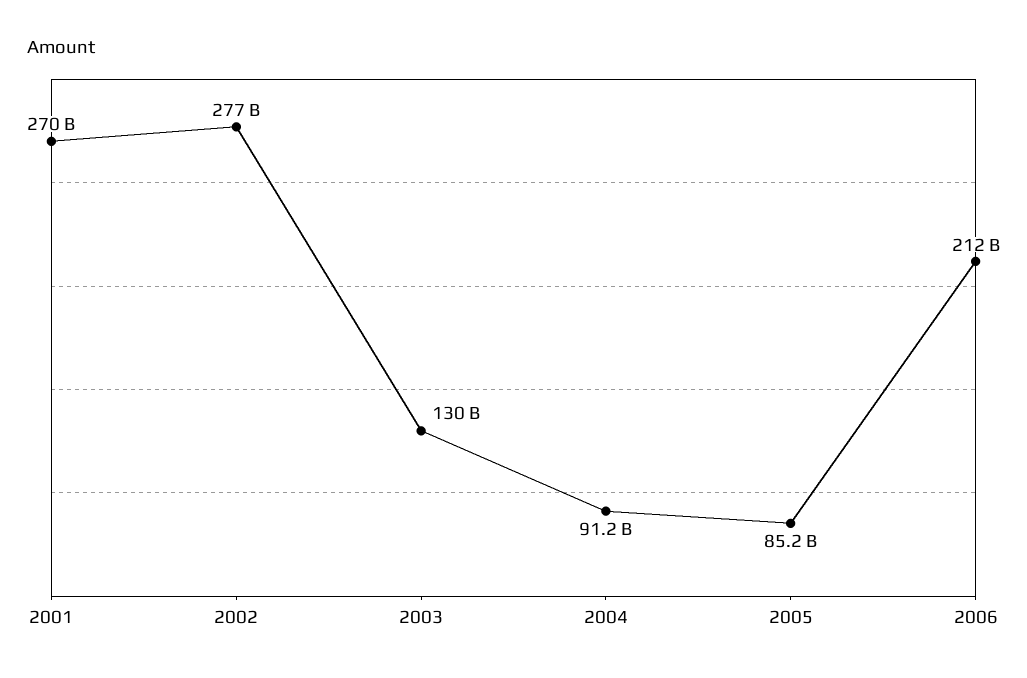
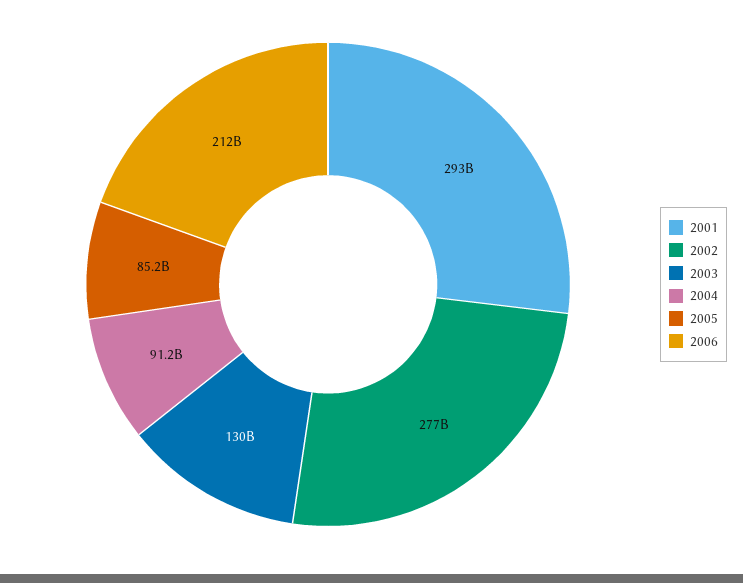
2001: 270000000000 -> 293000000000

